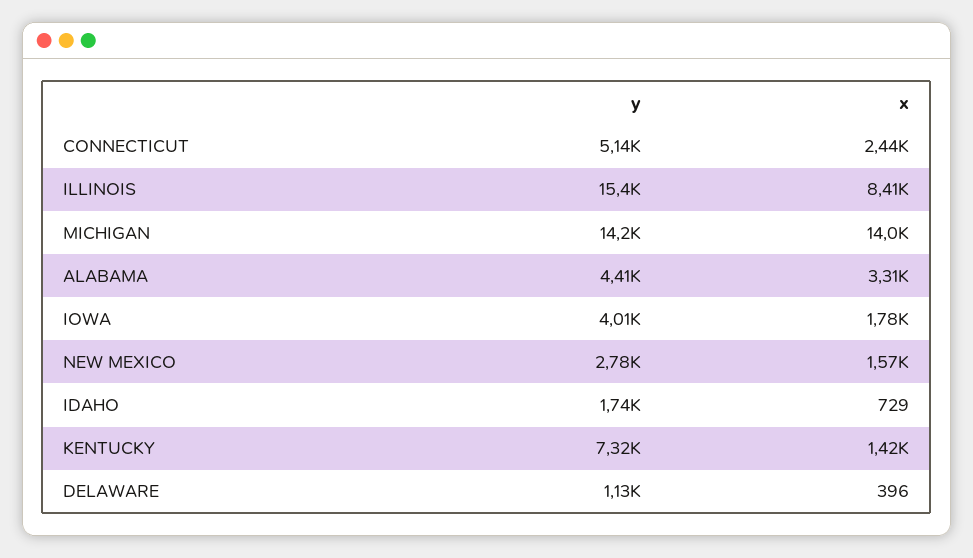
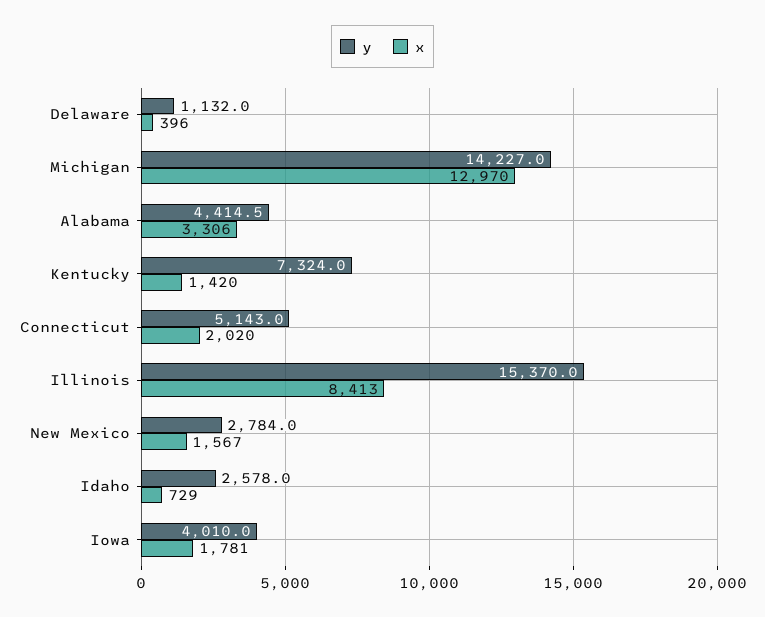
x, CONNECTICUT: 2440 -> 2020
x, MICHIGAN: 14000 -> 12970
y, IDAHO: 1740 -> 2578

